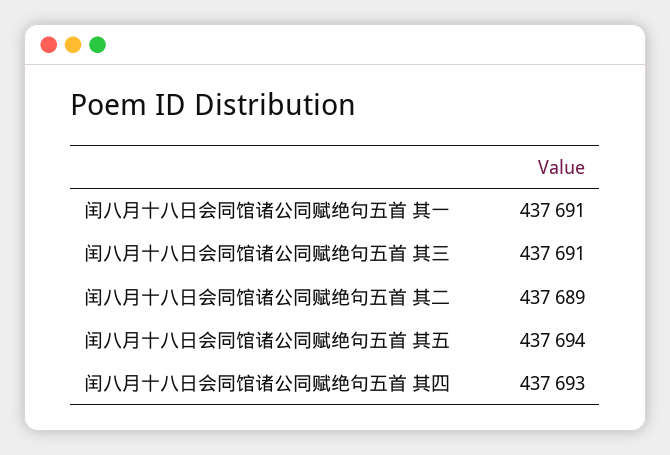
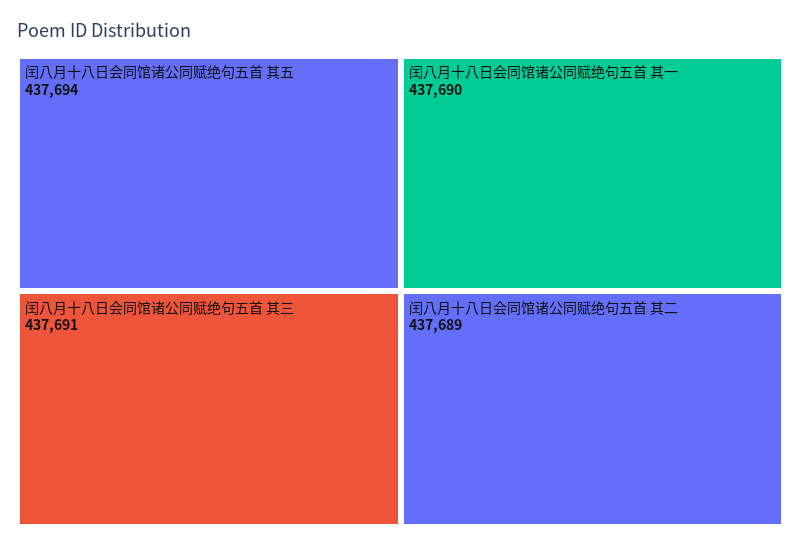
闰八月十八日会同馆诸公同赋绝句五首 其一: 437691 -> 437690
闰八月十八日会同馆诸公同赋绝句五首 其四: 437693 -> none

